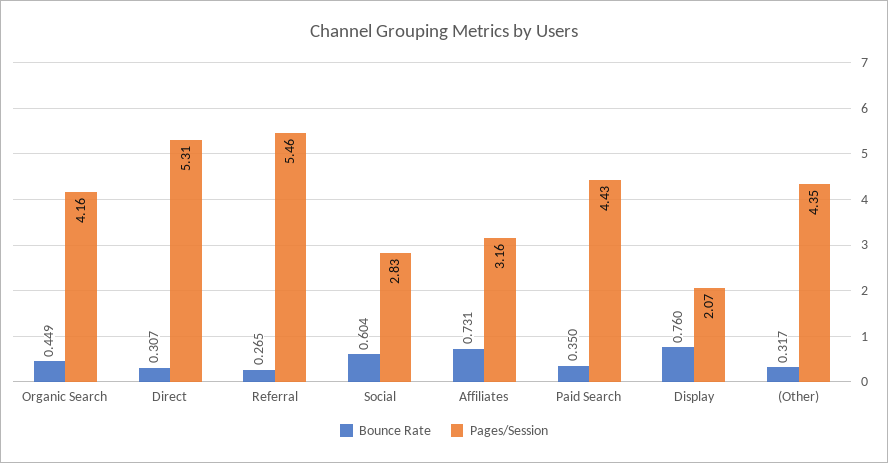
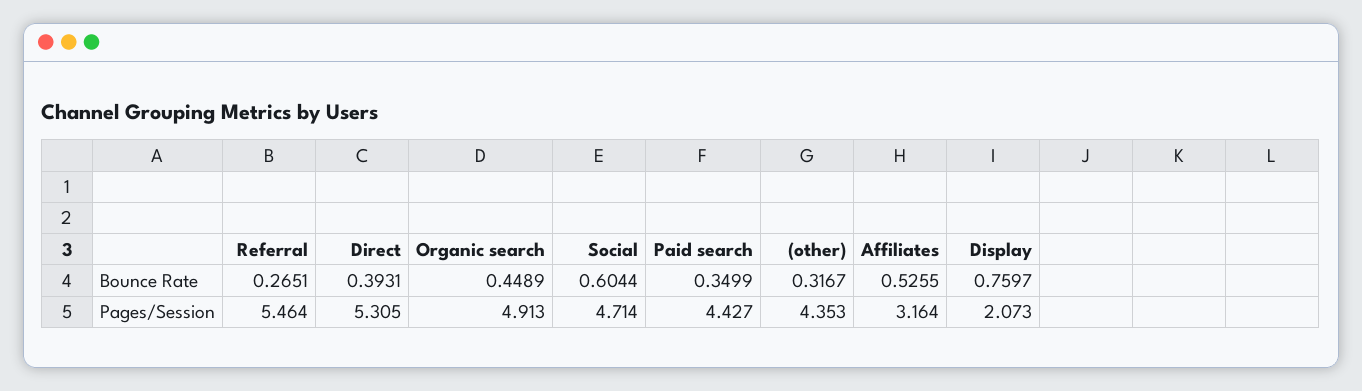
Pages/Session, Organic Search: 4.16 -> 4.913
Bounce Rate, Direct: 0.307 -> 0.3931
Pages/Session, Social: 2.83 -> 4.714
Bounce Rate, Affiliates: 0.731 -> 0.5255

